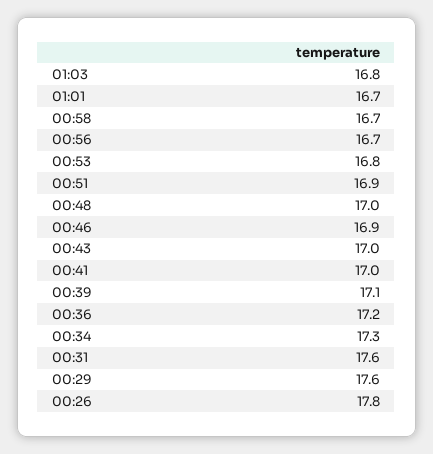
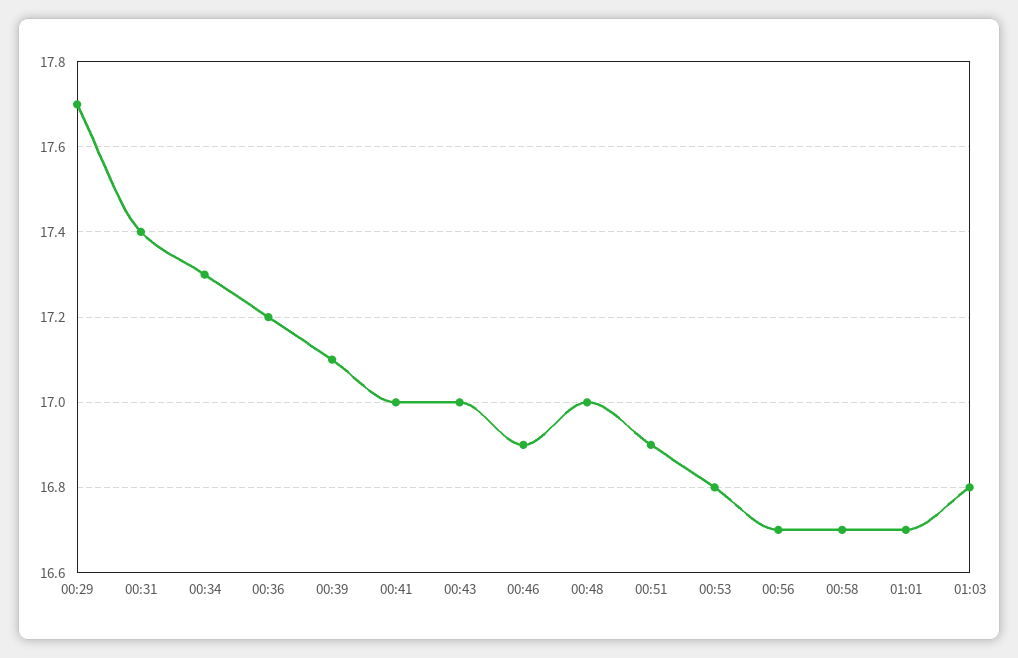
00:31: 17.6 -> 17.4
00:29: 17.6 -> 17.7
00:26: 17.8 -> none

